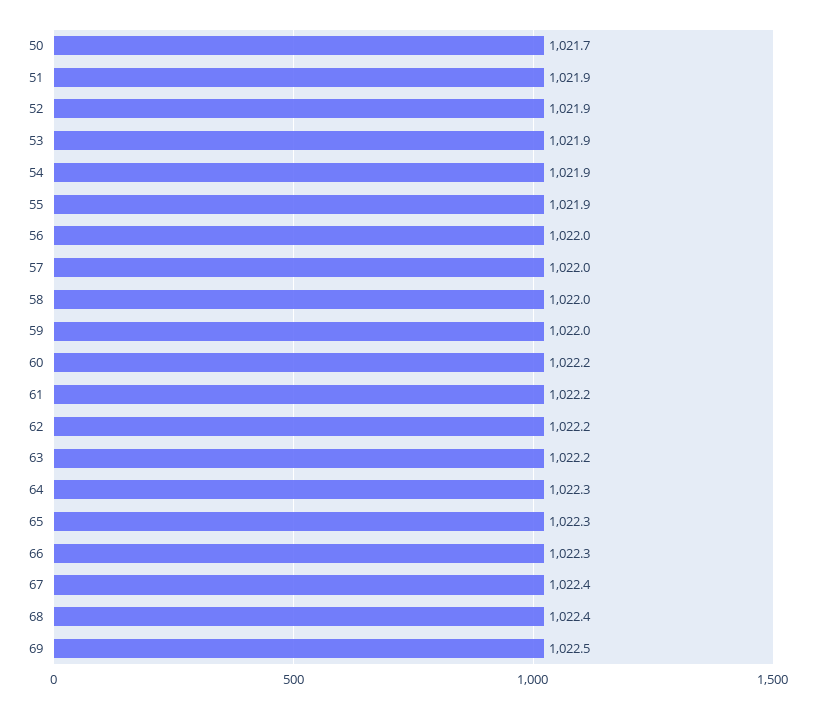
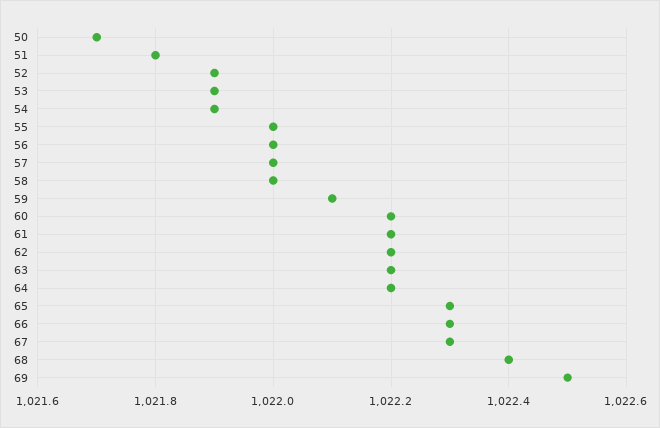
51: 1021.9 -> 1021.8
55: 1021.9 -> 1022
59: 1022 -> 1022.1
64: 1022.3 -> 1022.2
67: 1022.4 -> 1022.3

